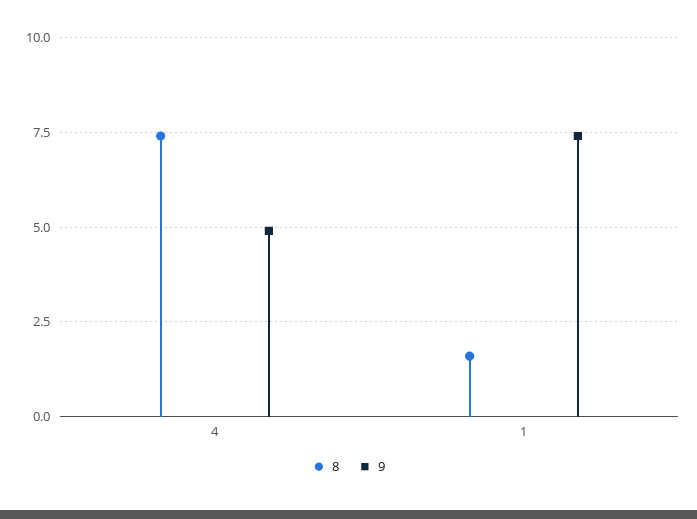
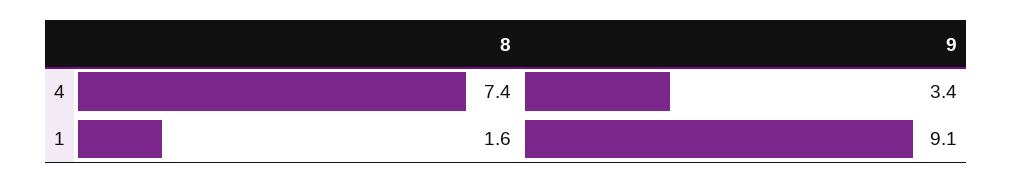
9, 4: 5 -> 3.4
9, 1: 7.5 -> 9.1

